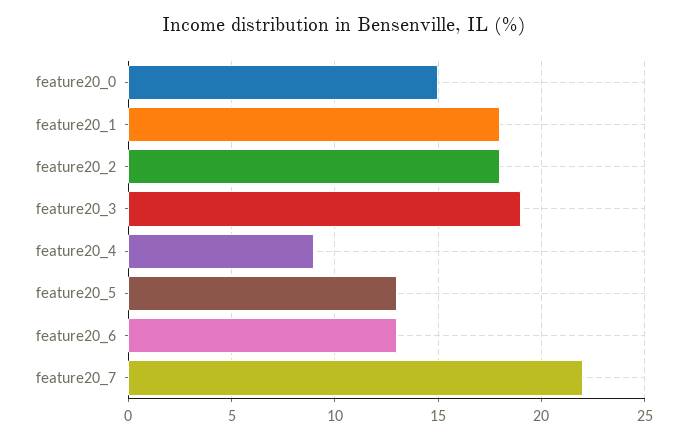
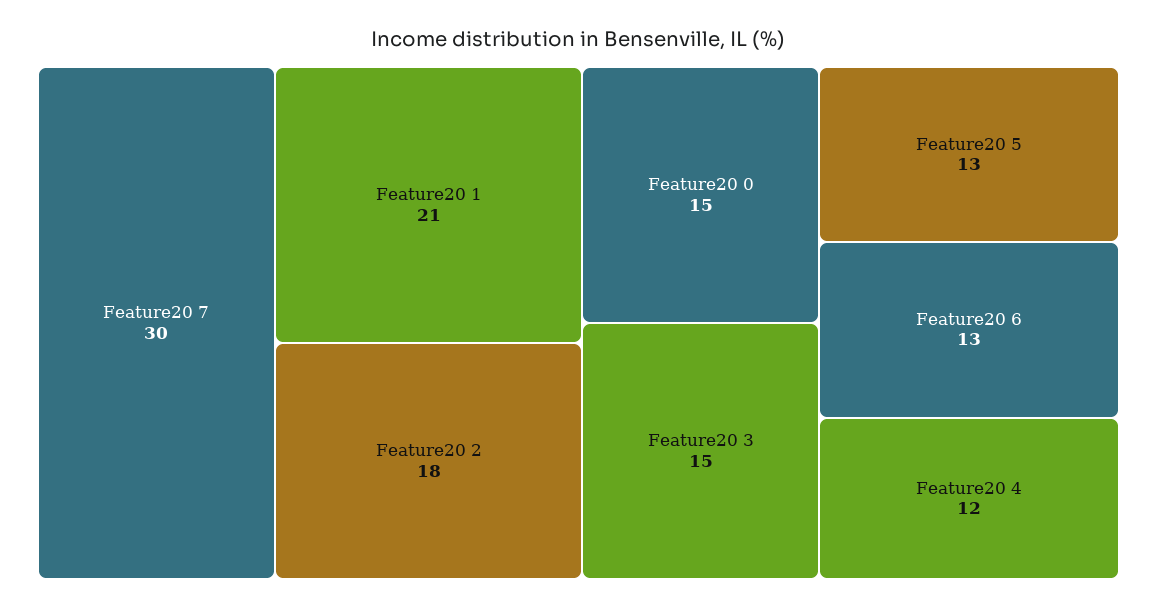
feature20_1: 18 -> 21
feature20_3: 19 -> 15
feature20_4: 9 -> 12
feature20_7: 22 -> 30

